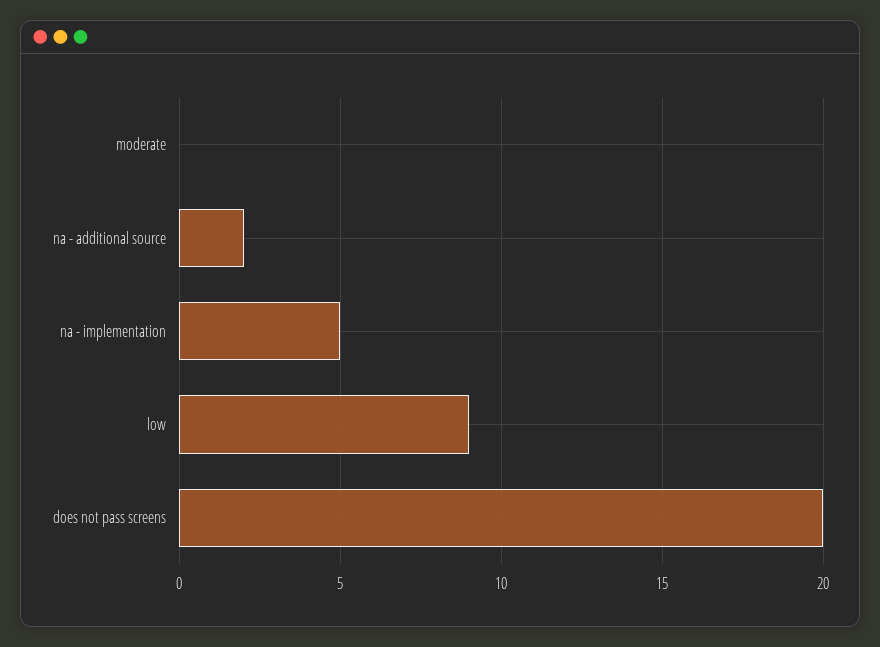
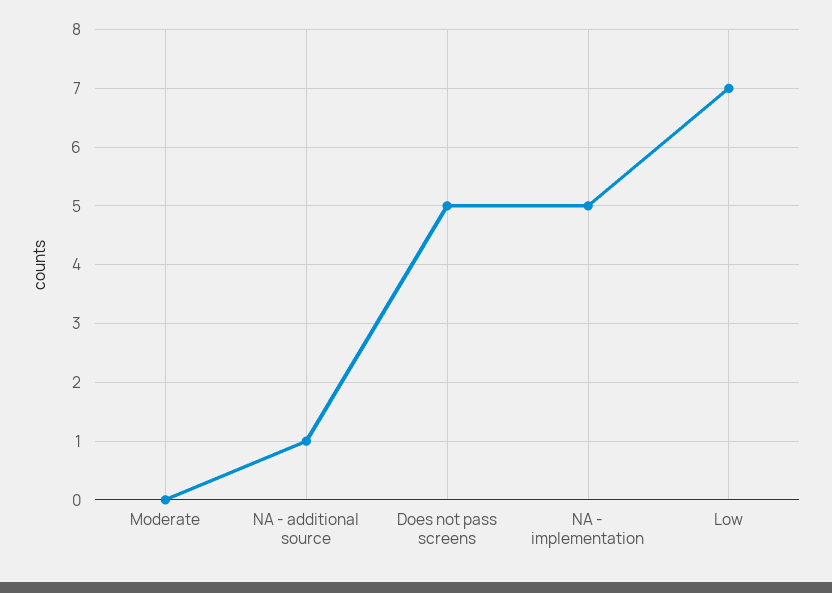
na - additional source: 2 -> 1
low: 9 -> 7
does not pass screens: 20 -> 5

